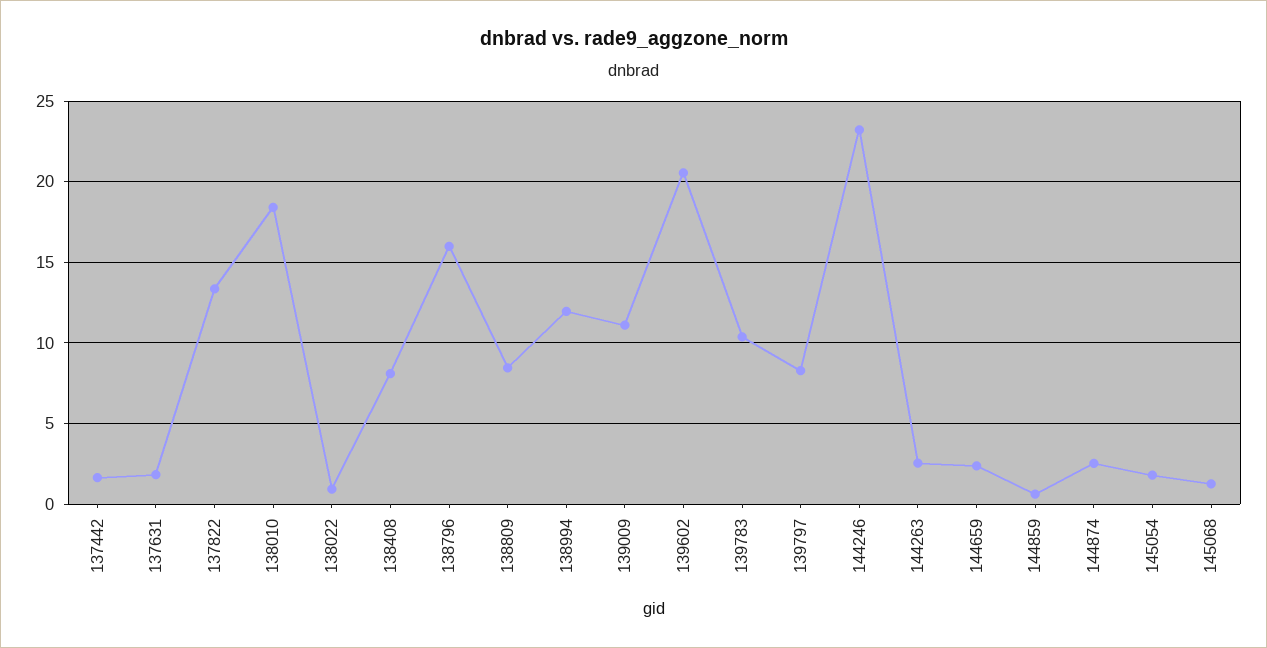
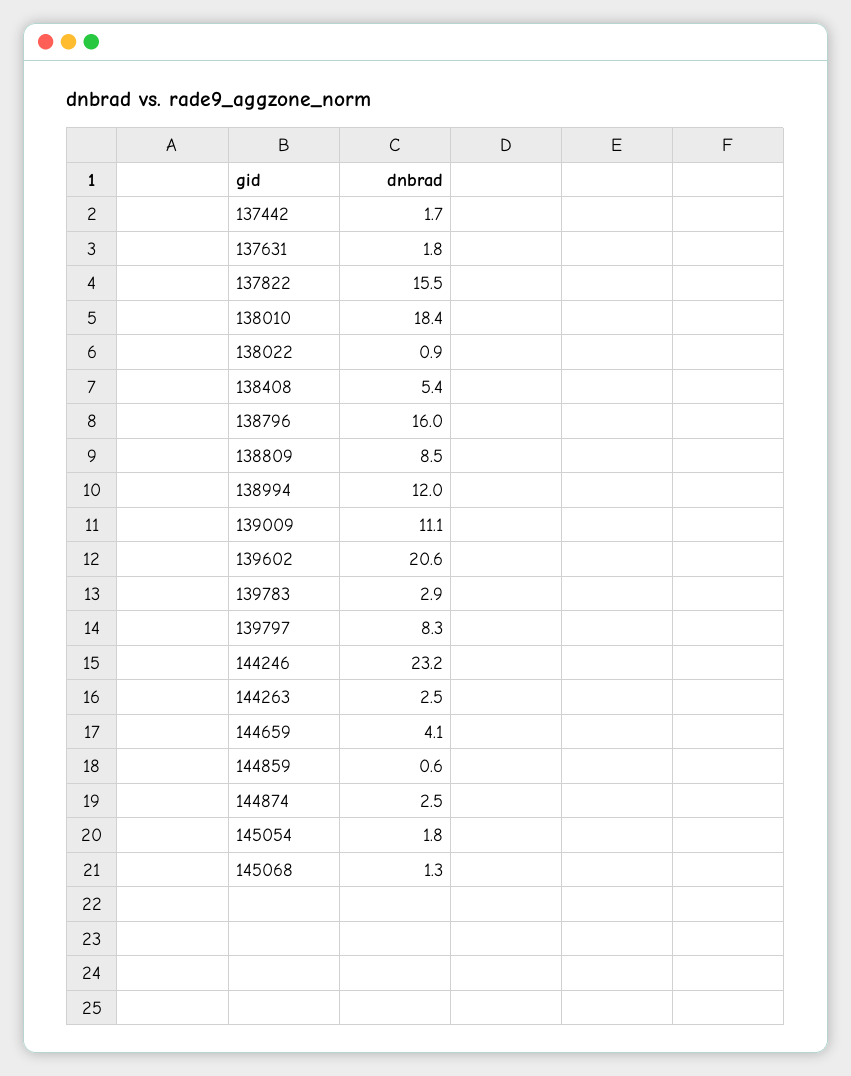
137822: 13.5 -> 15.5
138408: 8 -> 5.4
139783: 10.5 -> 2.9
144659: 2.5 -> 4.1

